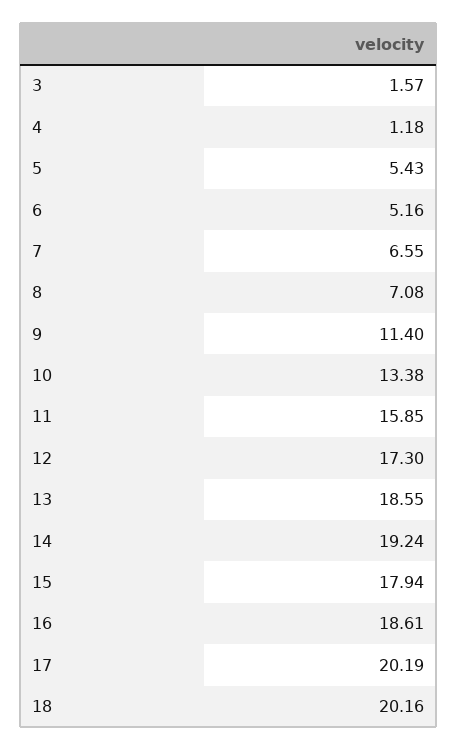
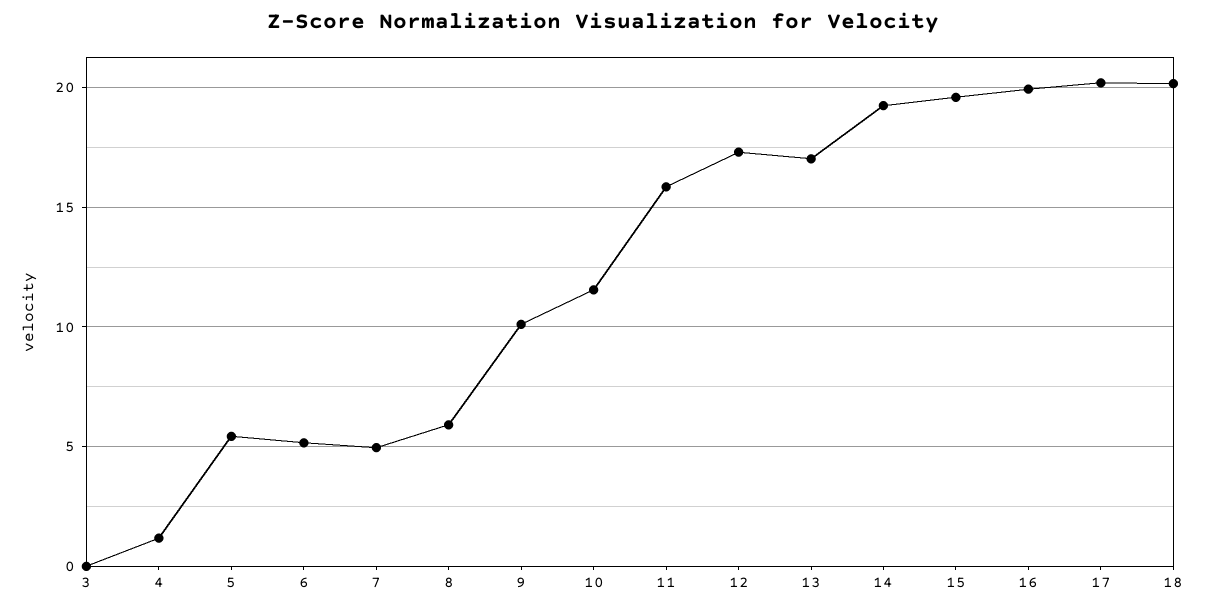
3: 1.57 -> 0
7: 6.55 -> 5
8: 7.08 -> 6
9: 11.4 -> 10
10: 13.38 -> 11.5
13: 18.55 -> 17
15: 17.94 -> 19.5
16: 18.61 -> 20

